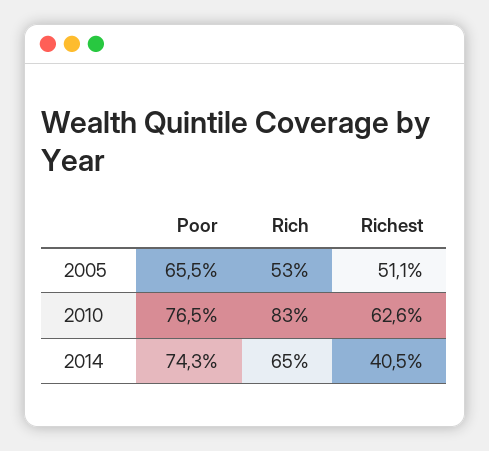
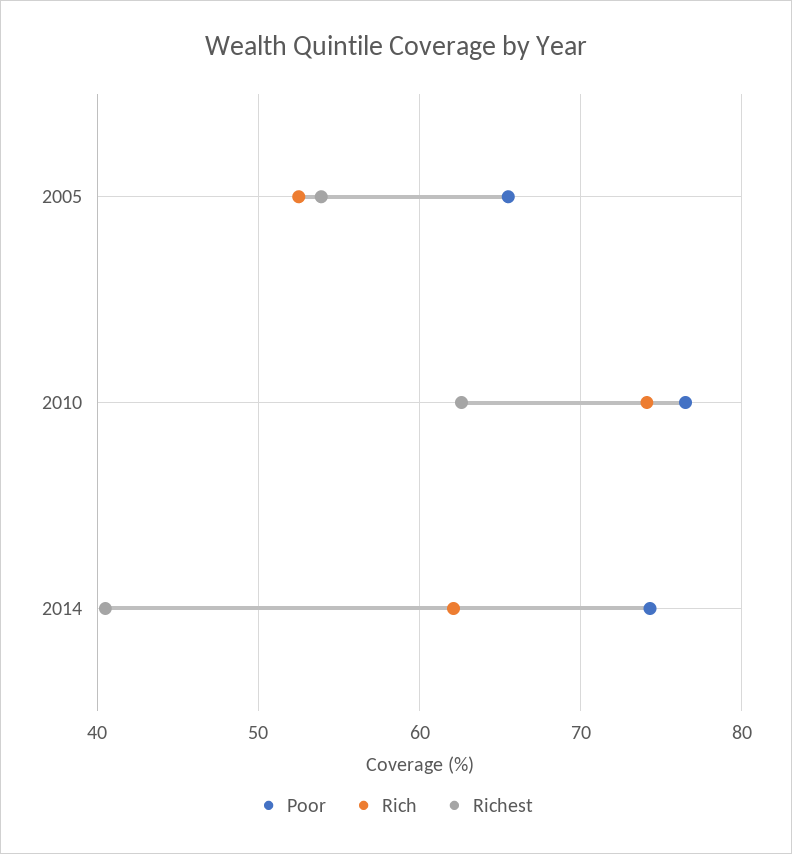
Richest, 2005: 51.1 -> 54
Rich, 2010: 83 -> 74
Rich, 2014: 65 -> 62

